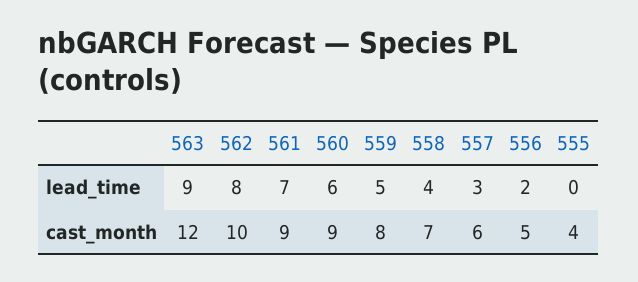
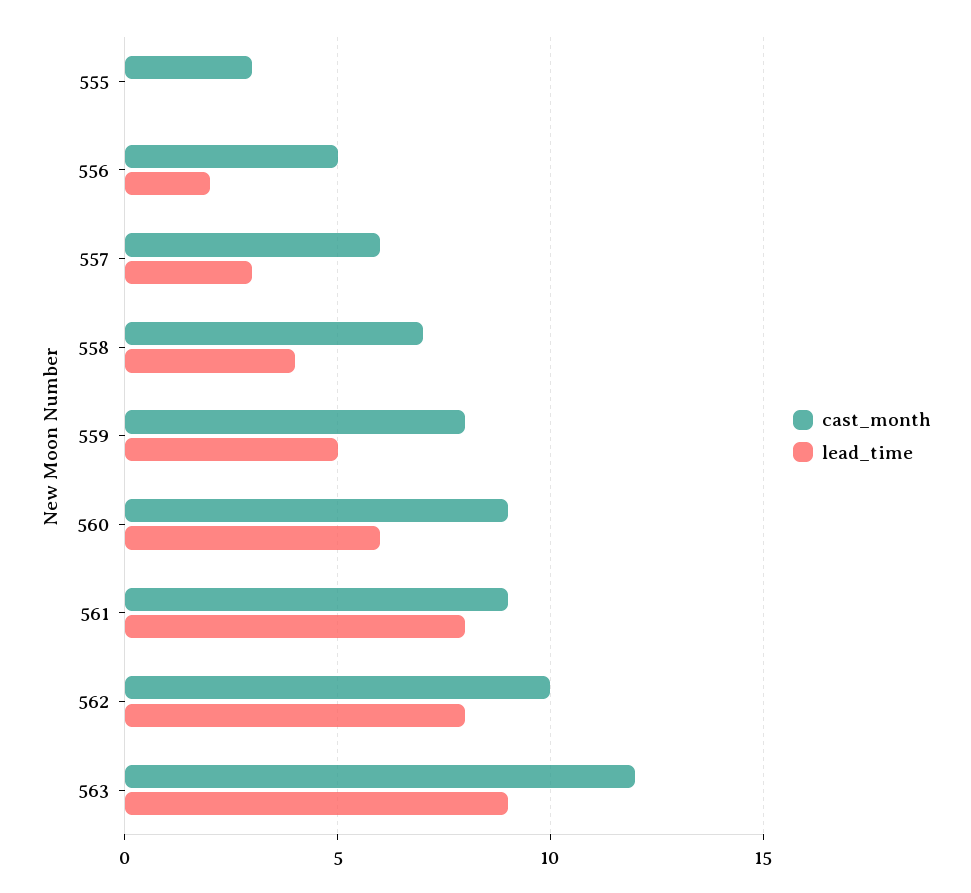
lead_time, 561: 7 -> 8
cast_month, 555: 4 -> 3

